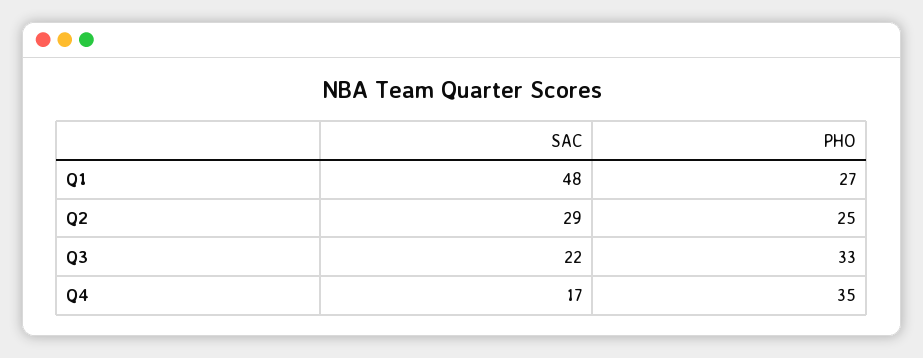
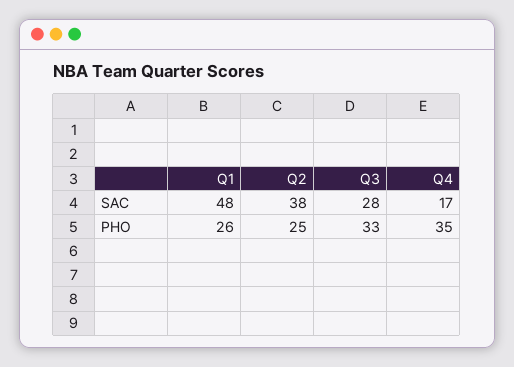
PHO, Q1: 27 -> 26
SAC, Q2: 29 -> 38
SAC, Q3: 22 -> 28

